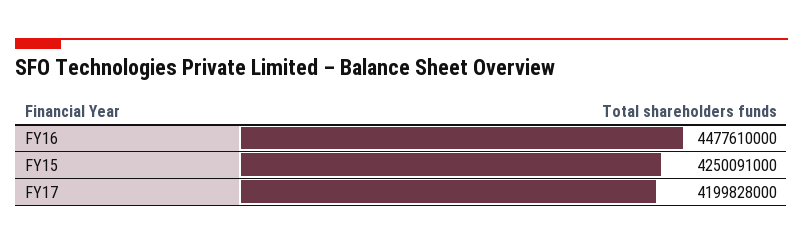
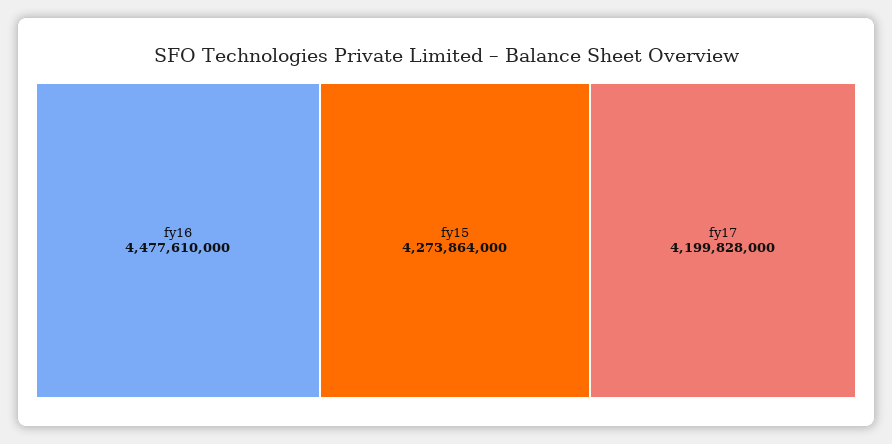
FY15: 4250091000 -> 4273864000

